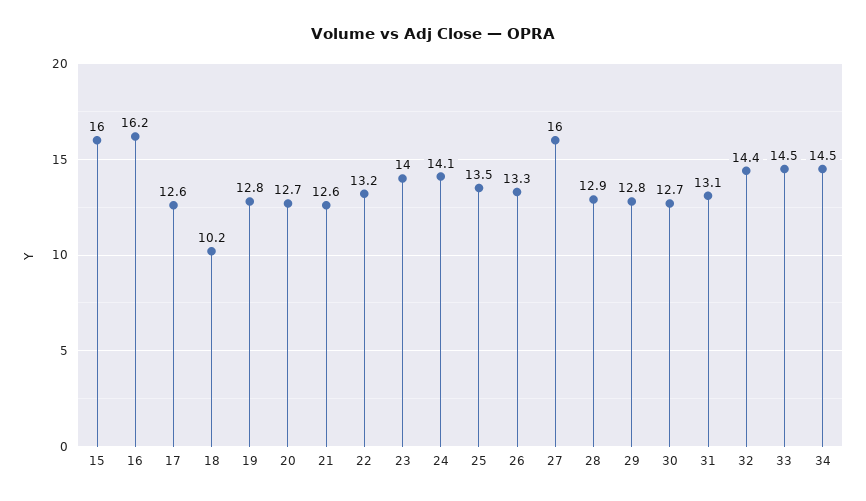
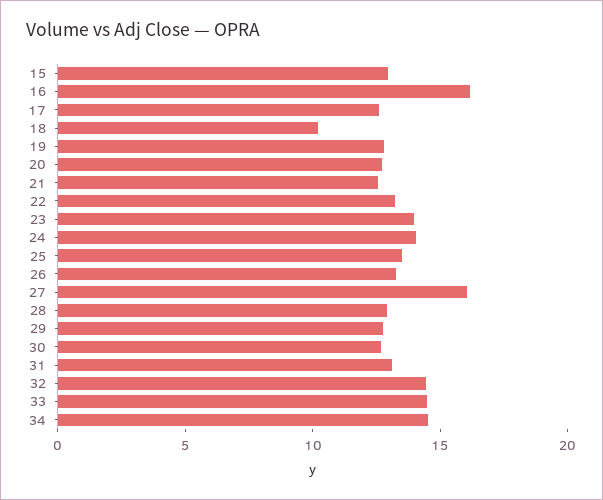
15: 16 -> 13

